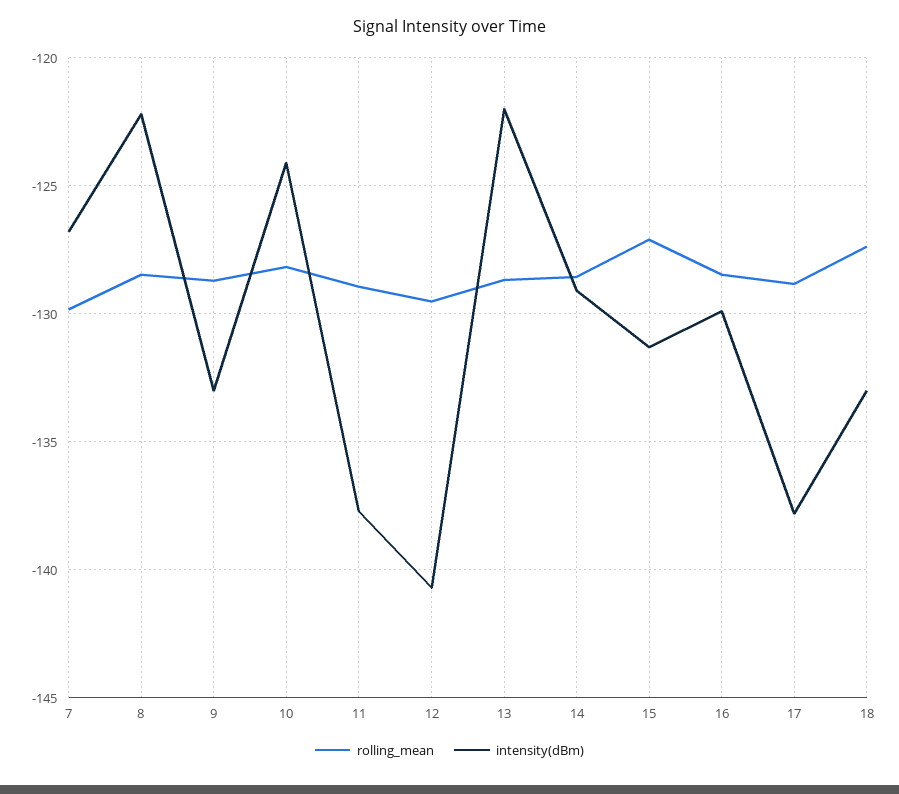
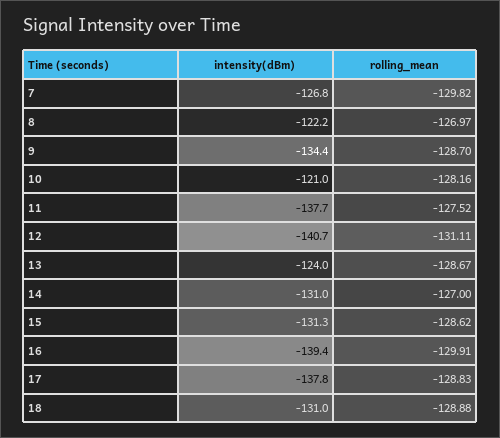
rolling_mean, 8: -128.5 -> -126.97
intensity(dBm), 9: -133 -> -134.4
intensity(dBm), 10: -124 -> -121
rolling_mean, 11: -129 -> -127.52
rolling_mean, 12: -129.5 -> -131.11
intensity(dBm), 13: -122 -> -124
rolling_mean, 14: -128.5 -> -127
intensity(dBm), 14: -129 -> -131
rolling_mean, 15: -127 -> -128.62
rolling_mean, 16: -128.5 -> -129.91
intensity(dBm), 16: -130 -> -139.4
rolling_mean, 18: -127.5 -> -128.88
intensity(dBm), 18: -133 -> -131

